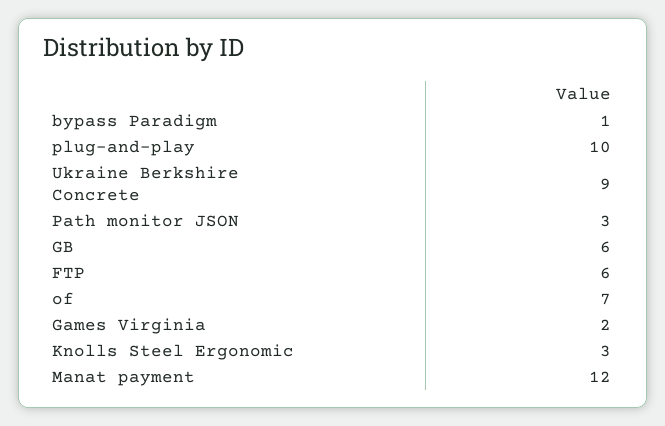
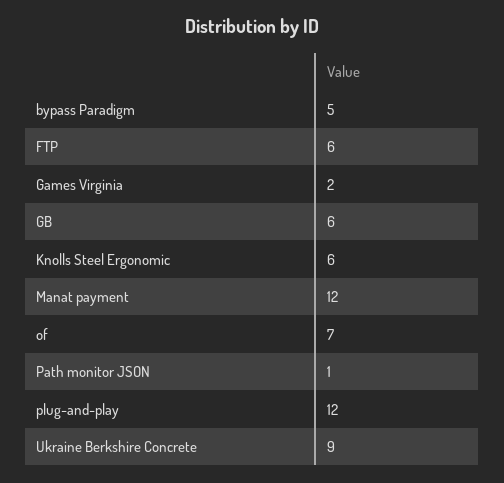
bypass Paradigm: 1 -> 5
plug-and-play: 10 -> 12
Path monitor JSON: 3 -> 1
Knolls Steel Ergonomic: 3 -> 6

